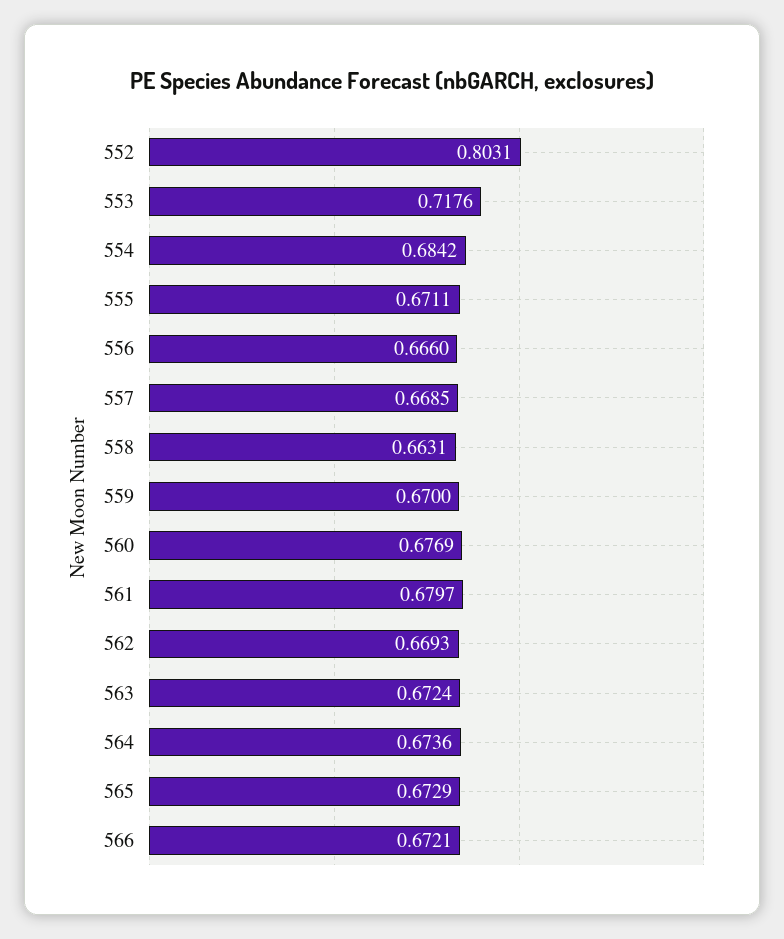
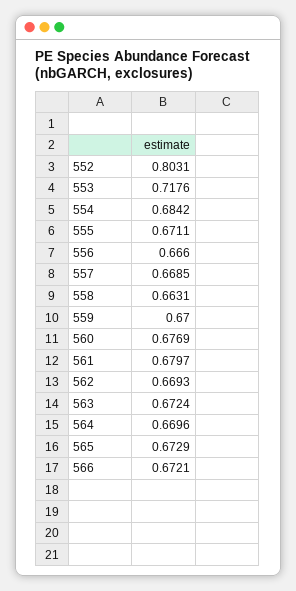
564: 0.6736 -> 0.6696

